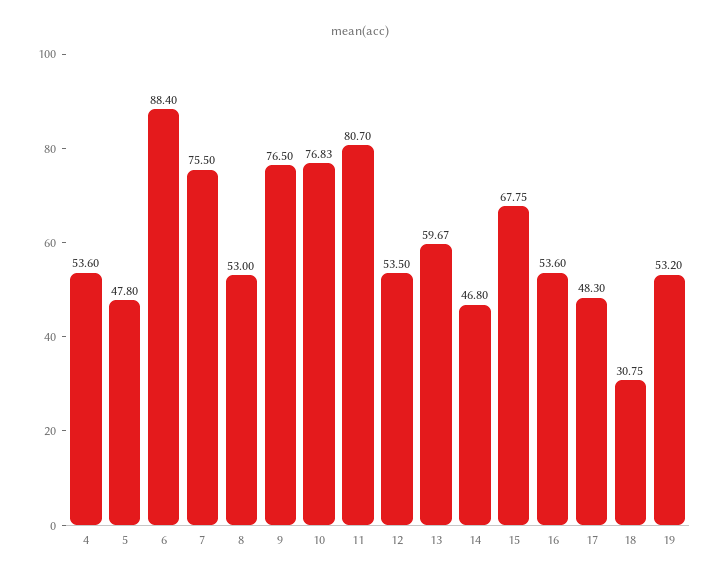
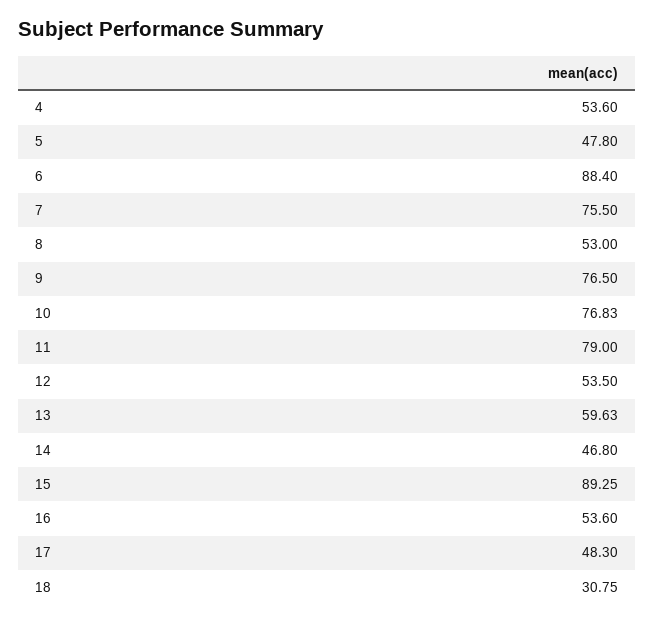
11: 80.7 -> 79
13: 59.67 -> 59.63
15: 67.75 -> 89.25
19: 53.2 -> none

